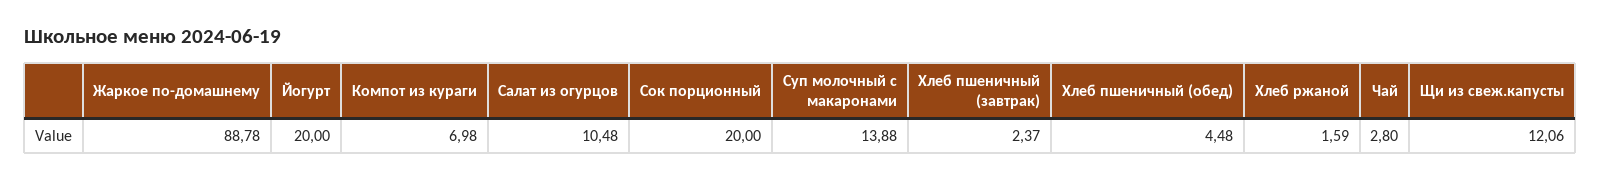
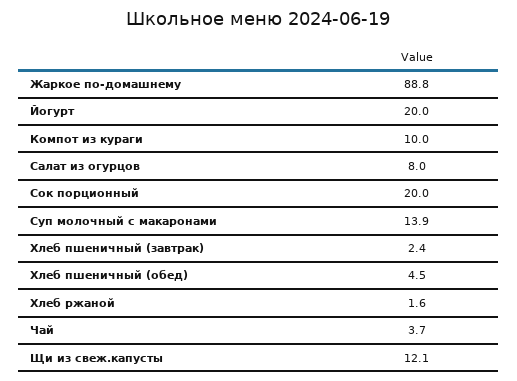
Компот из кураги: 6.98 -> 10
Салат из огурцов: 10.48 -> 8
Чай: 2.8 -> 3.7

